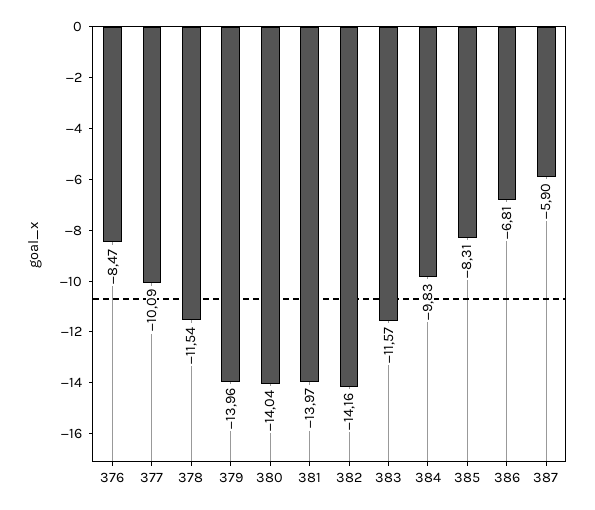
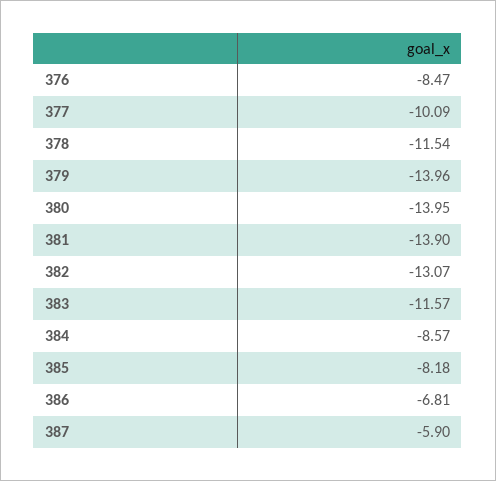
380: -14.04 -> -13.95
381: -13.97 -> -13.9
382: -14.16 -> -13.07
384: -9.83 -> -8.57
385: -8.31 -> -8.18

